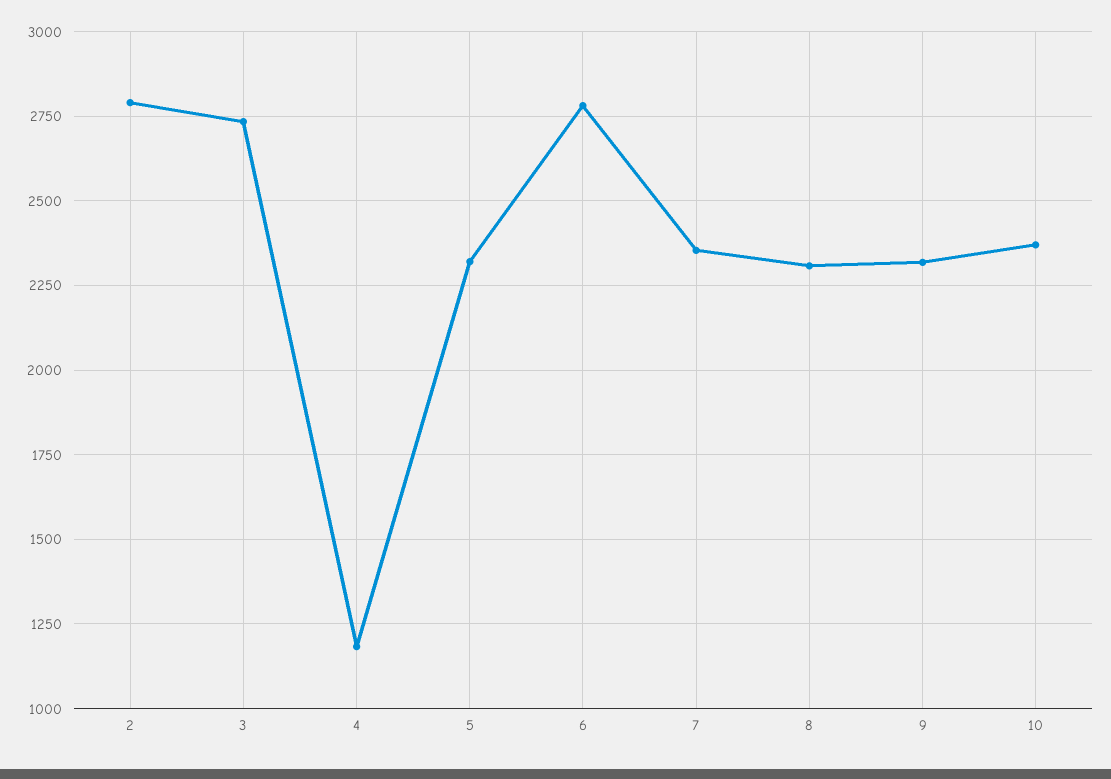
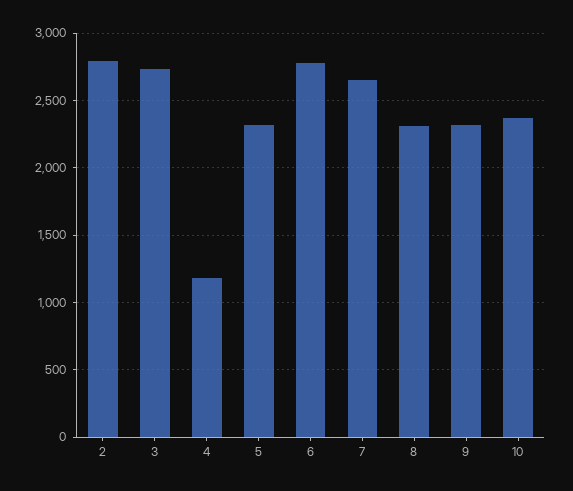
7: 2350 -> 2650

